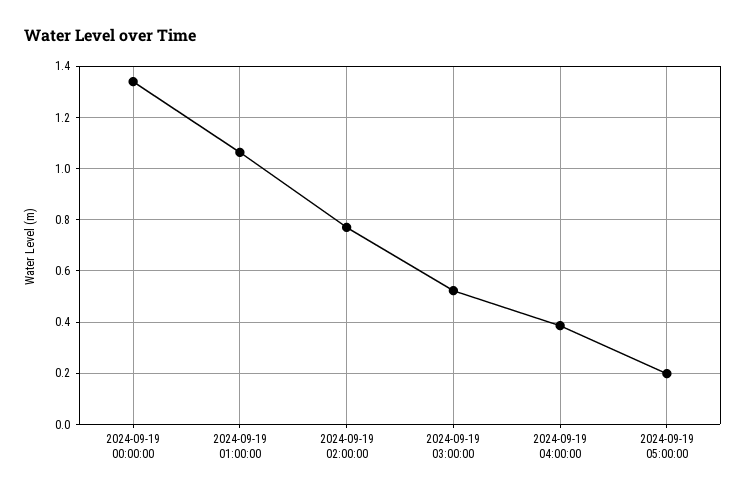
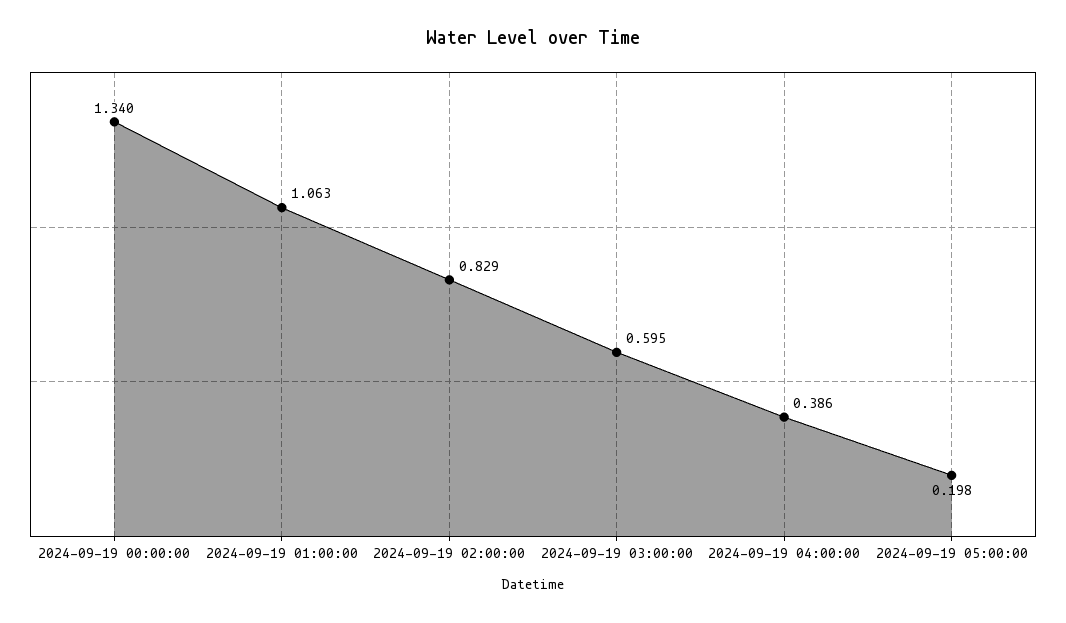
2024-09-19 02:00:00: 0.775 -> 0.829
2024-09-19 03:00:00: 0.525 -> 0.595

